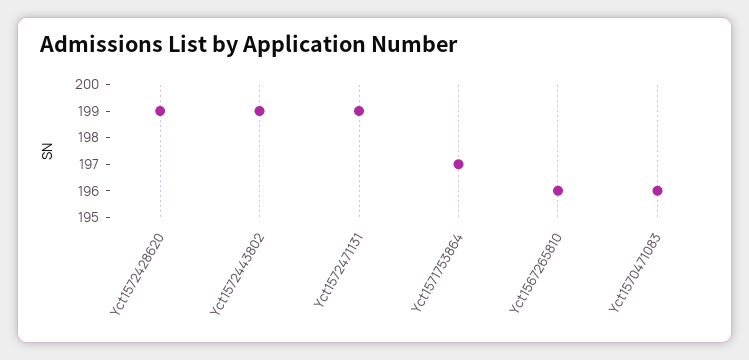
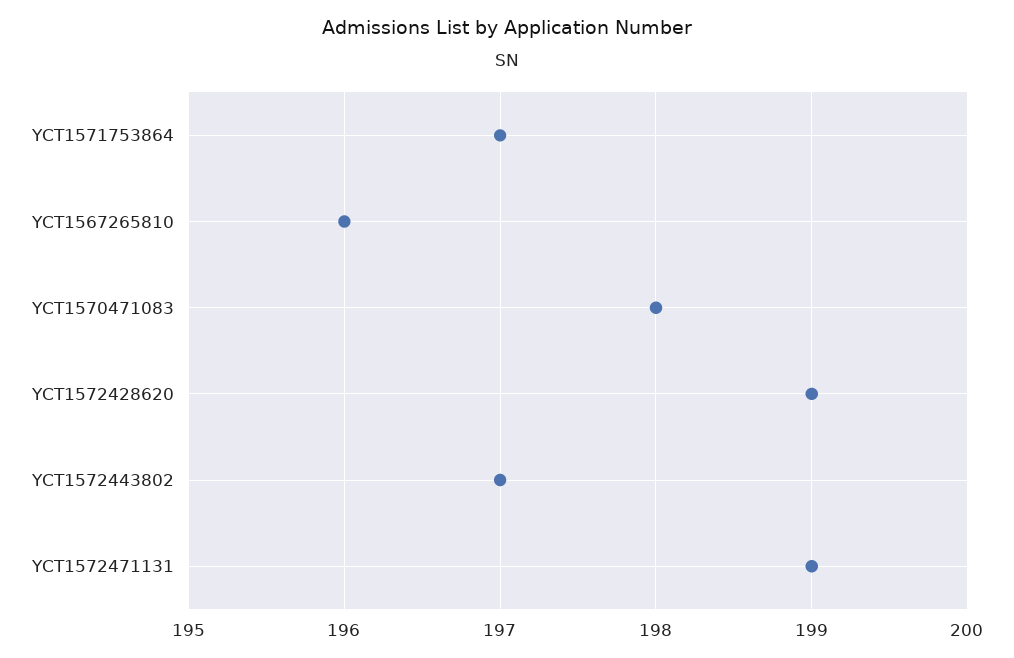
Yct1572443802: 199 -> 197
Yct1570471083: 196 -> 198

